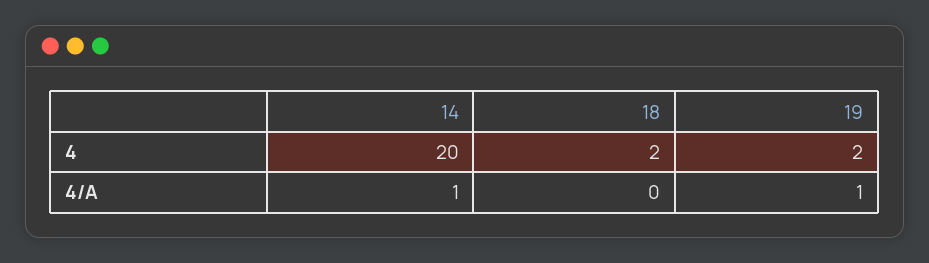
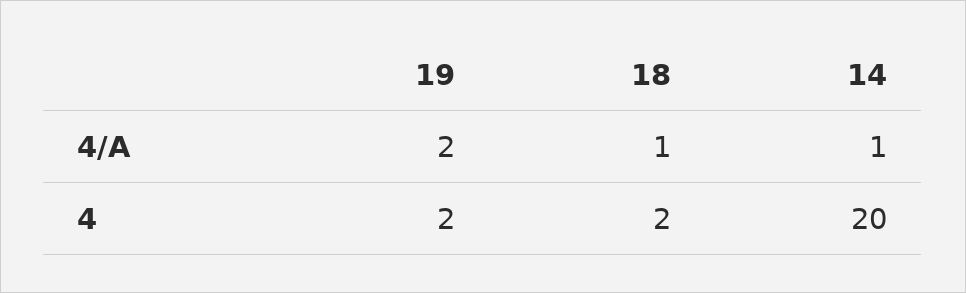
18, 4/A: 0 -> 1
19, 4/A: 1 -> 2

